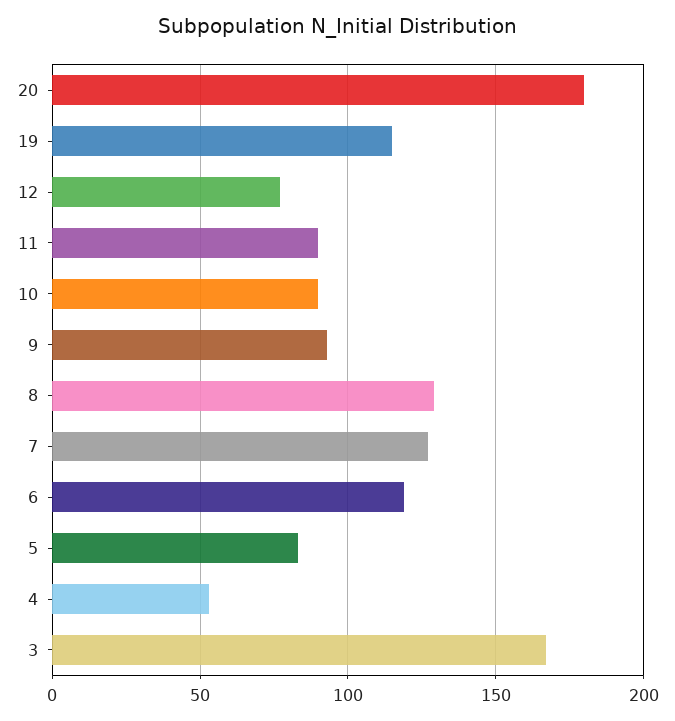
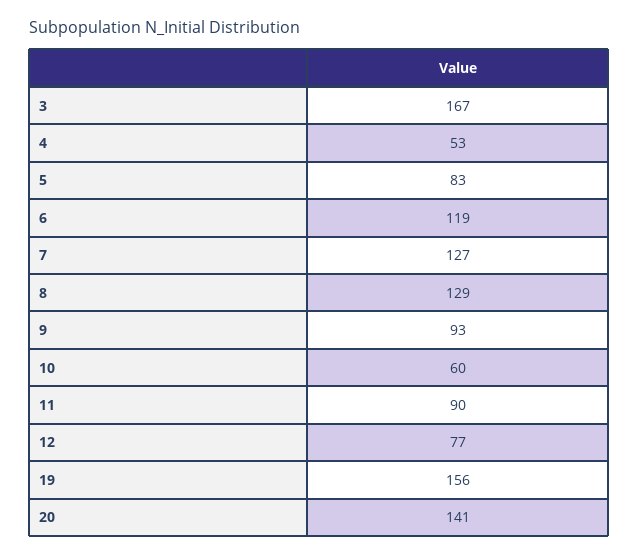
20: 180 -> 141
19: 115 -> 156
10: 90 -> 60

